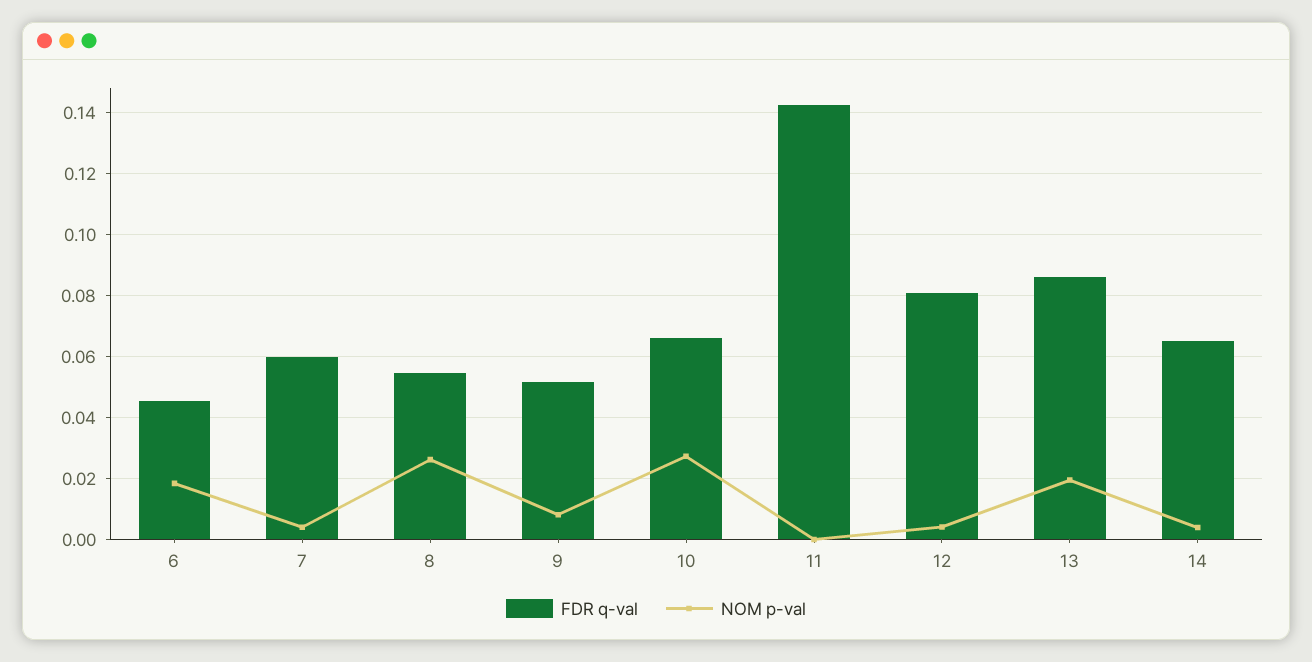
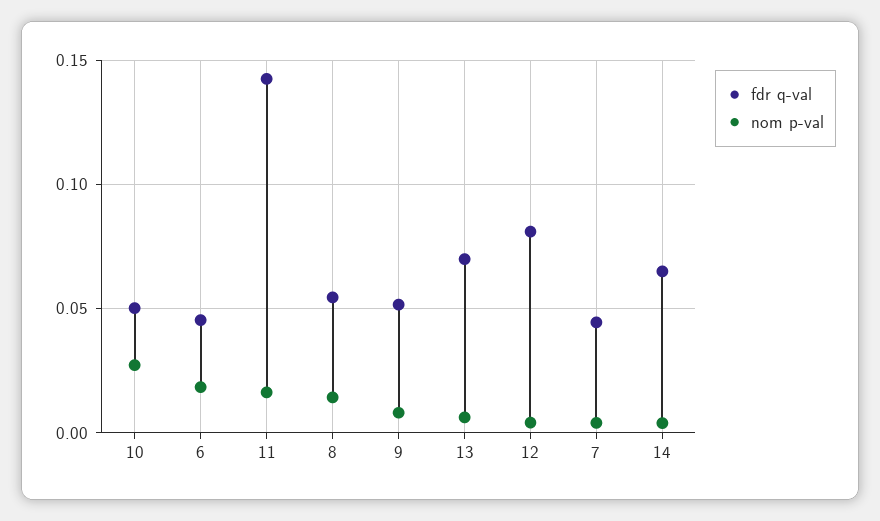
FDR q-val, 7: 0.06 -> 0.045
NOM p-val, 8: 0.026 -> 0.015
FDR q-val, 10: 0.066 -> 0.05
NOM p-val, 11: 0 -> 0.015
FDR q-val, 13: 0.086 -> 0.07
NOM p-val, 13: 0.02 -> 0.005

